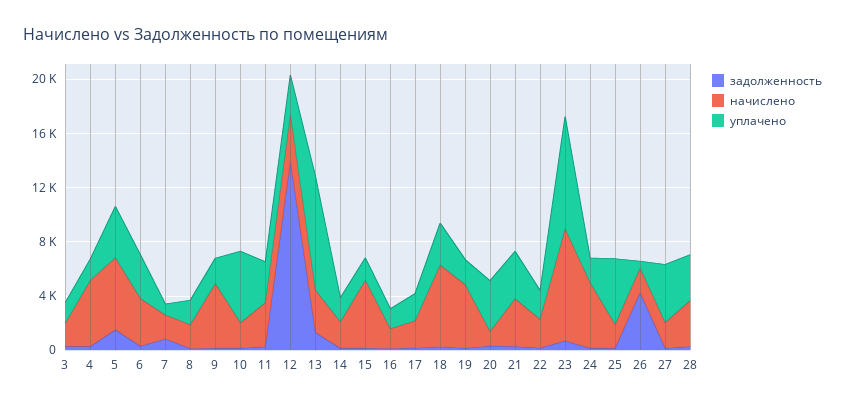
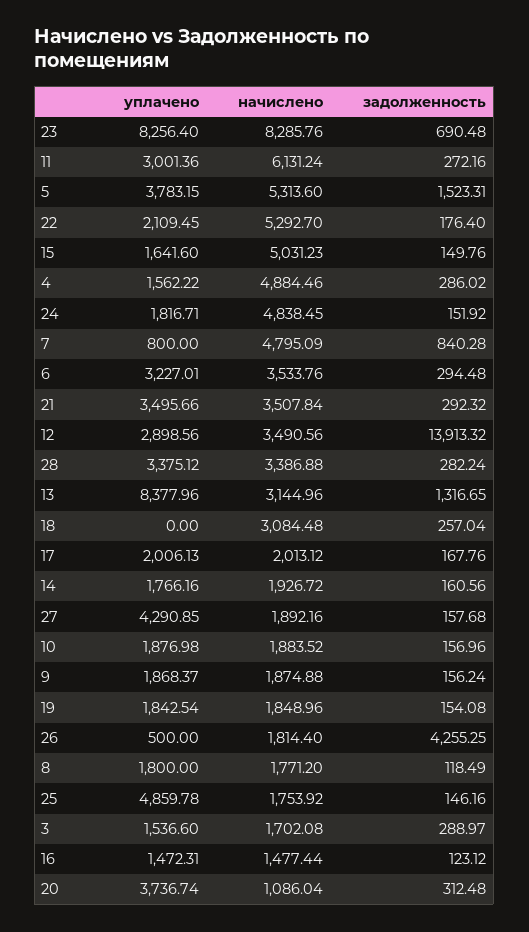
начислено, 7: 2000 -> 4795.09
начислено, 9: 5000 -> 1874.88
уплачено, 10: 5000 -> 1876.98
начислено, 11: 3000 -> 6131.24
начислено, 18: 6000 -> 3084.48
уплачено, 18: 3000 -> 0
начислено, 19: 5000 -> 1848.96
начислено, 22: 2000 -> 5292.7

